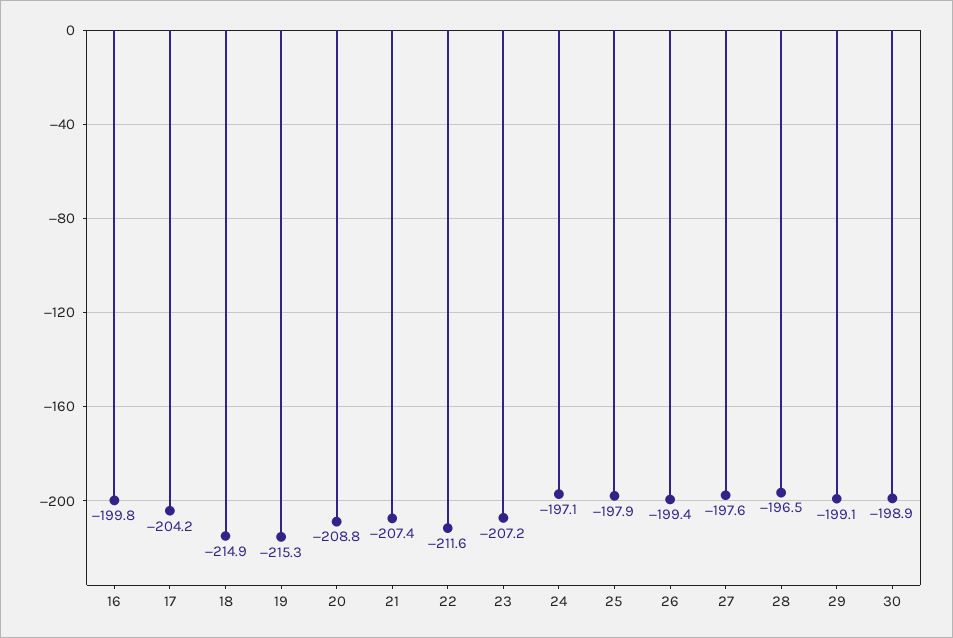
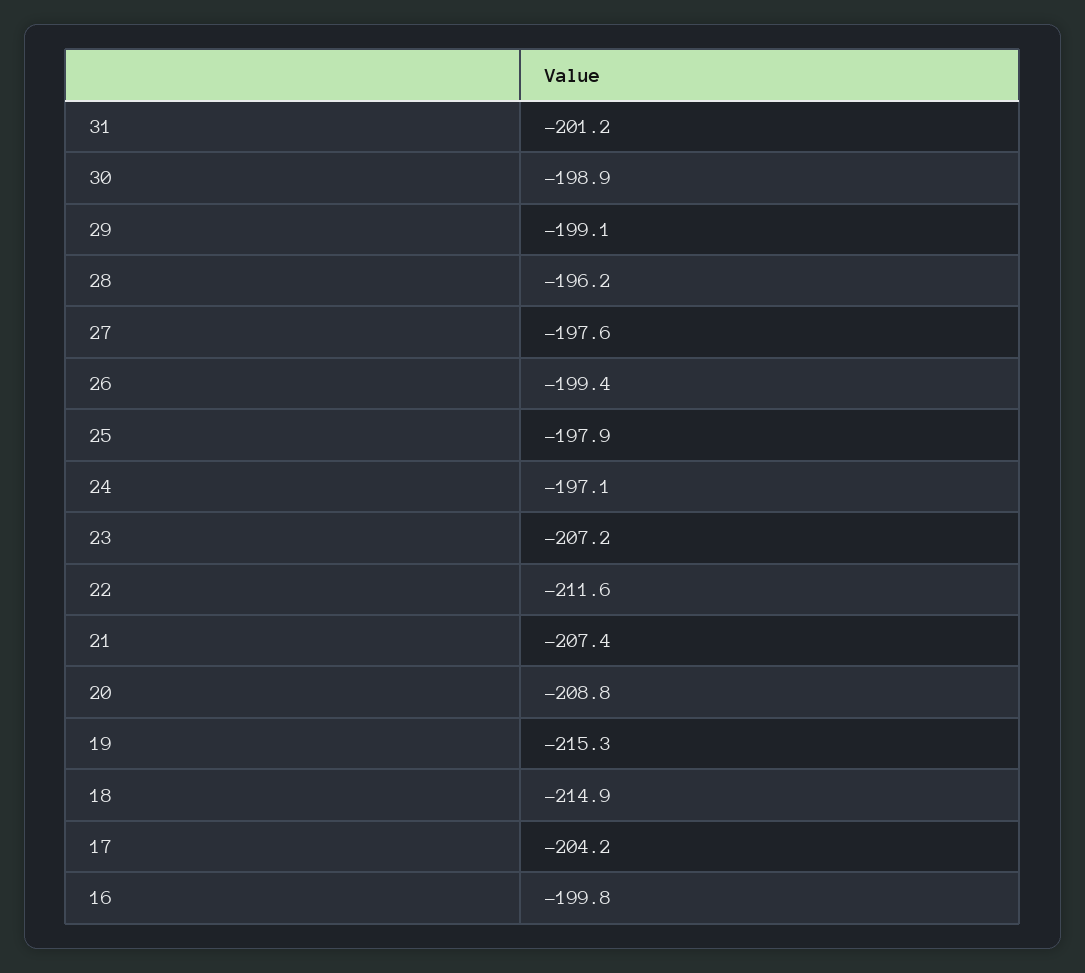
28: -196.5 -> -196.2
31: none -> -201.2

